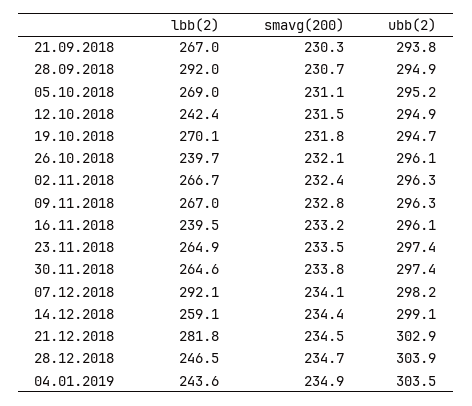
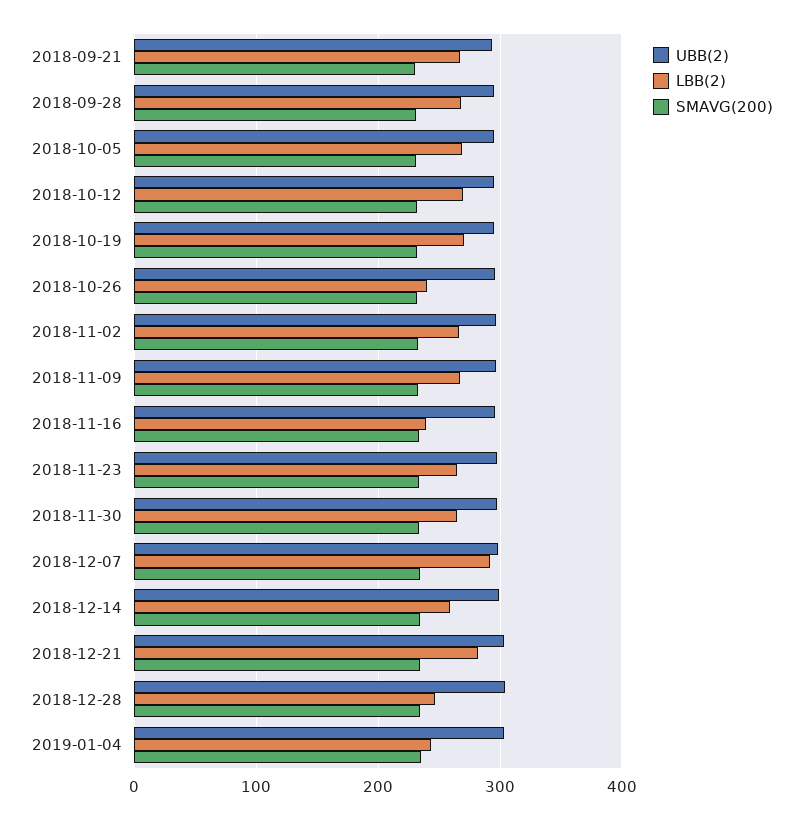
lbb(2), 28.09.2018: 292 -> 270
lbb(2), 12.10.2018: 242.4 -> 270

